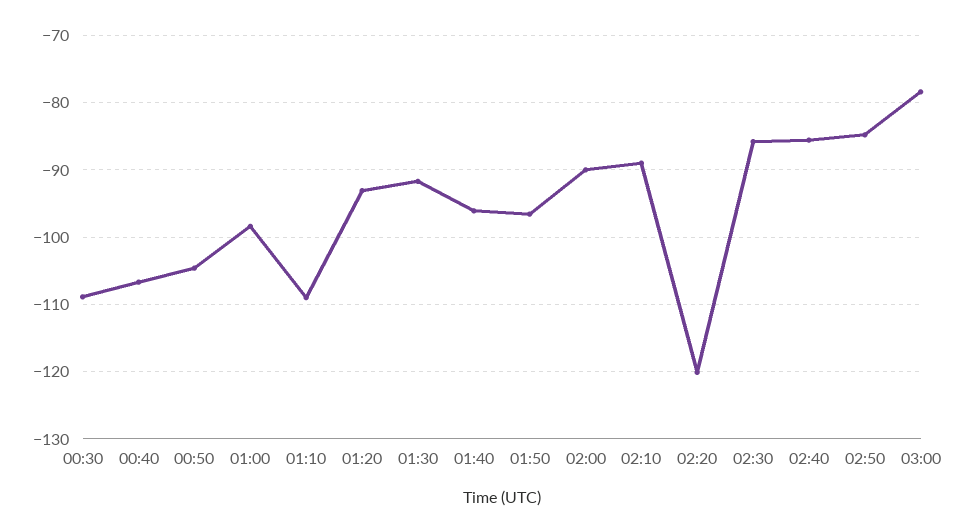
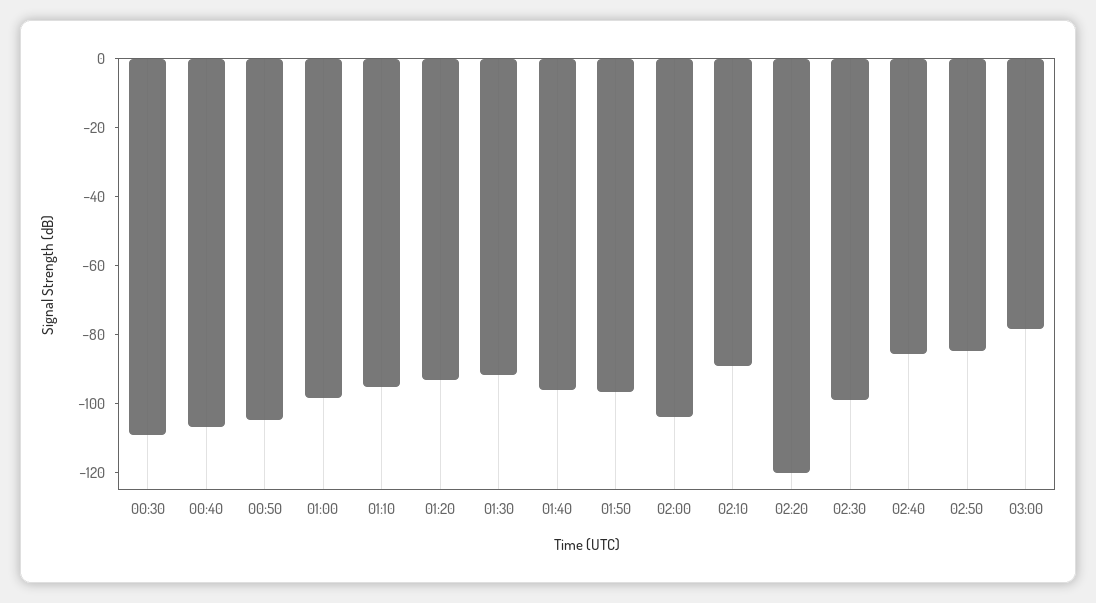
01:10: -109 -> -95
02:00: -90 -> -105
02:30: -86 -> -100

